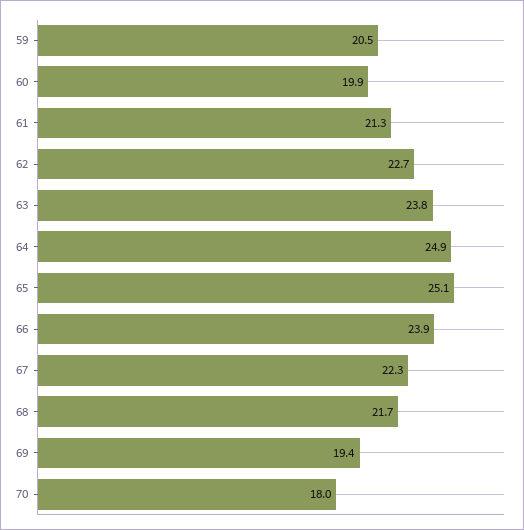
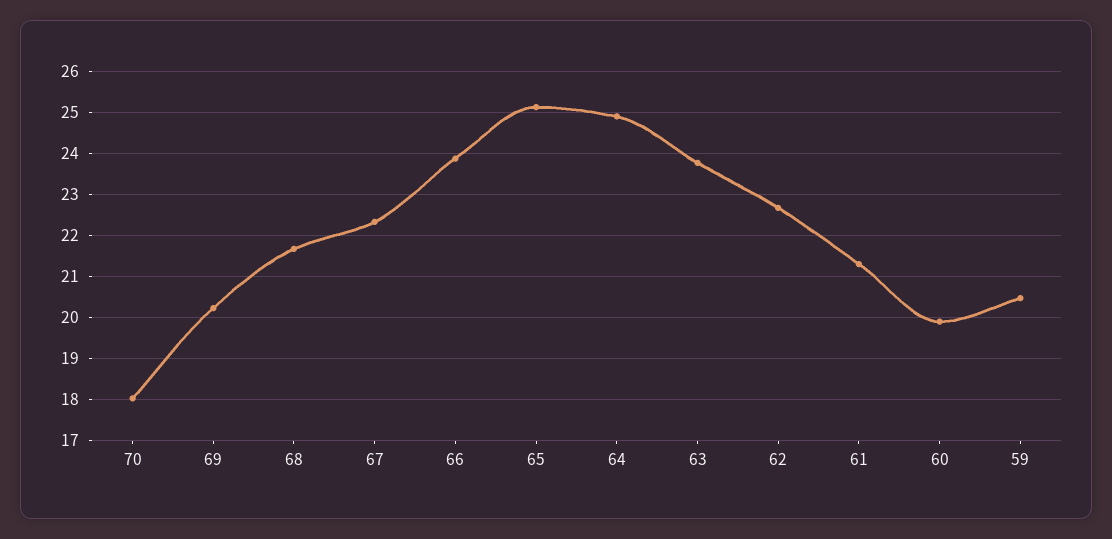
69: 19.4 -> 20.2

